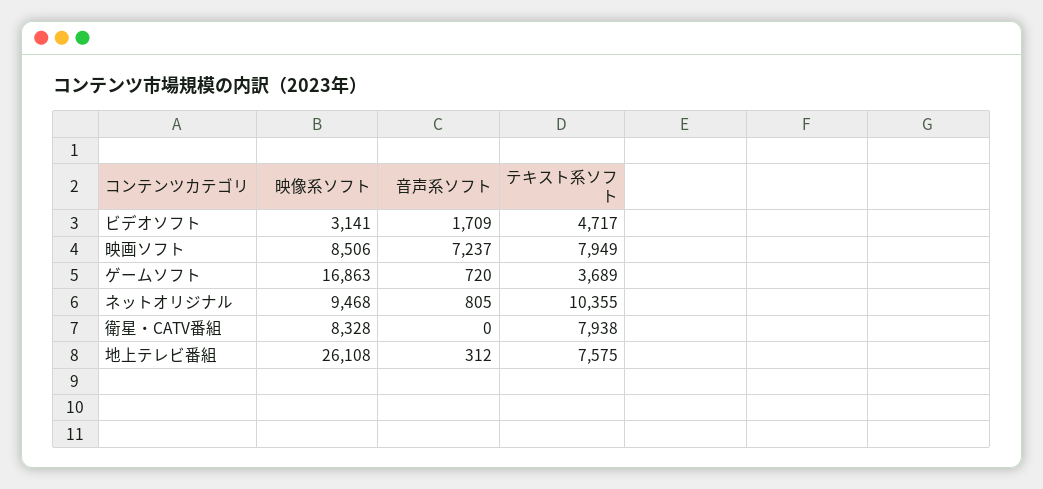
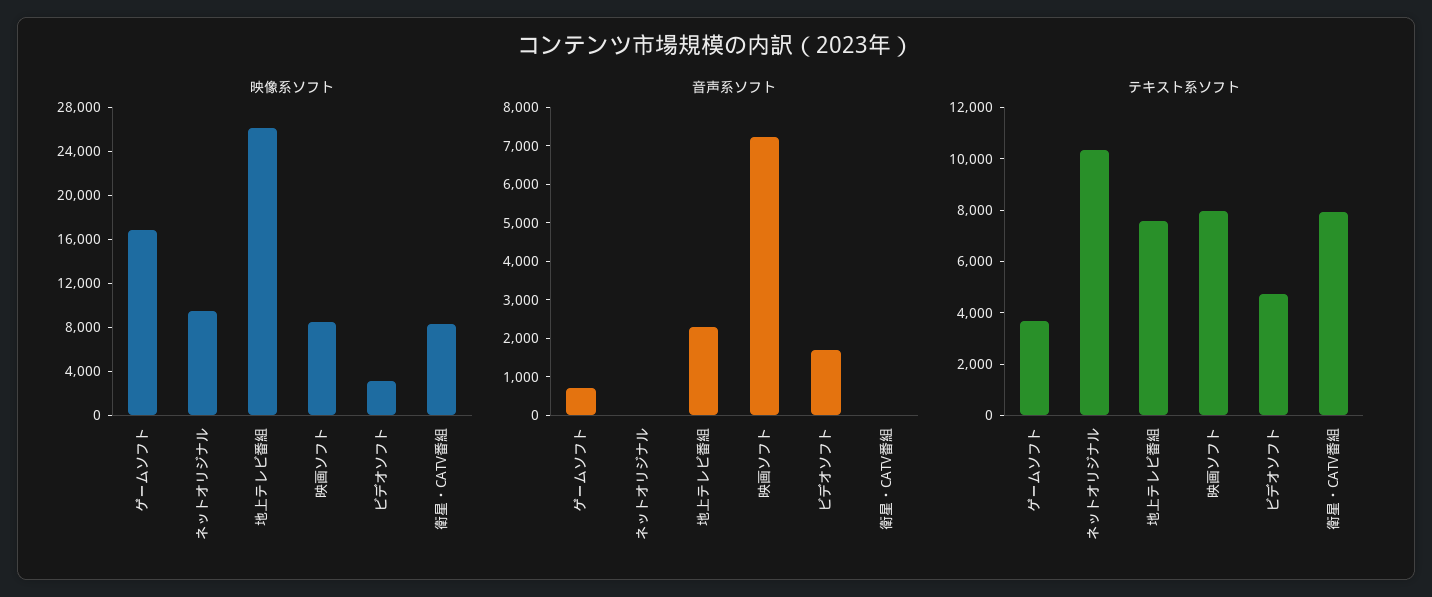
音声系ソフト, ネットオリジナル: 805 -> 0
音声系ソフト, 地上テレビ番組: 312 -> 2250

